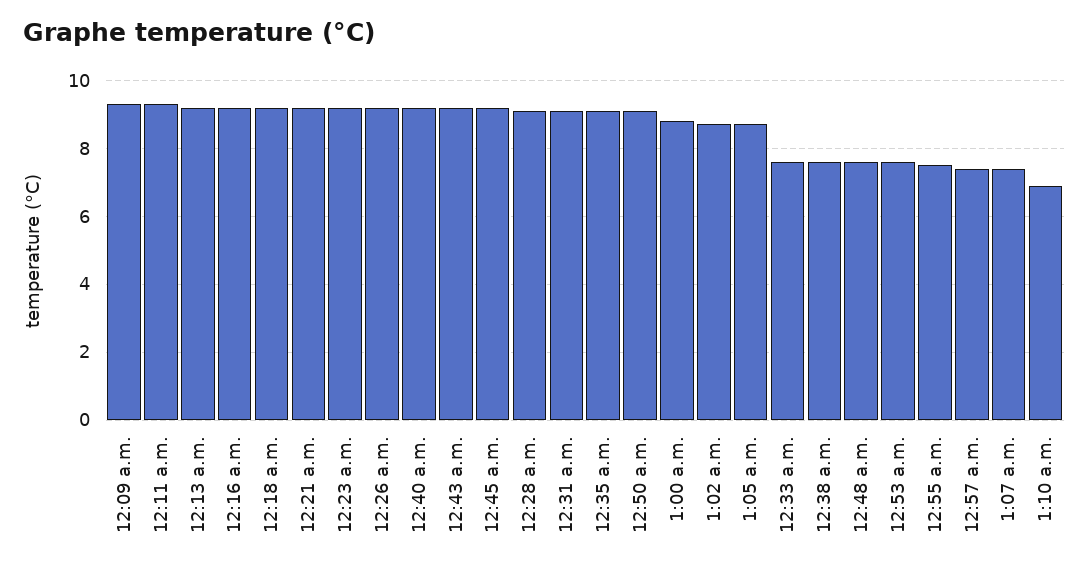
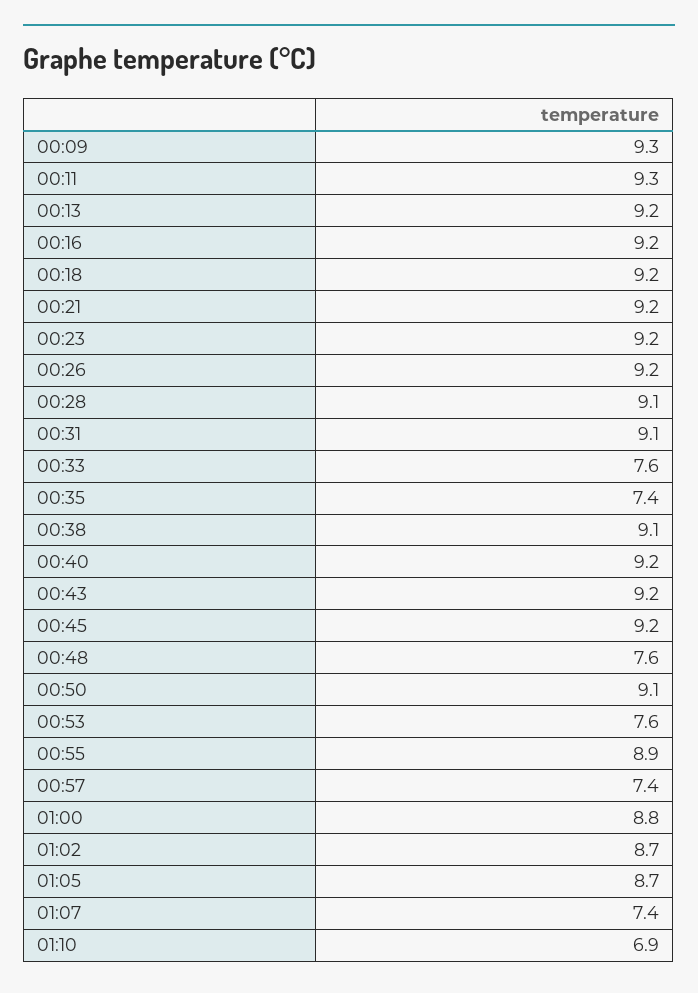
12:35 a.m.: 9 -> 7.4
12:38 a.m.: 7.5 -> 9.1
12:55 a.m.: 7.5 -> 8.9

